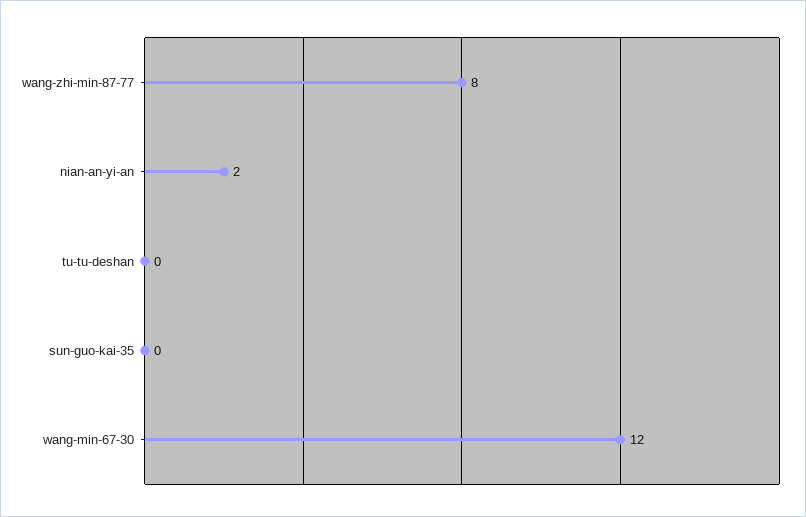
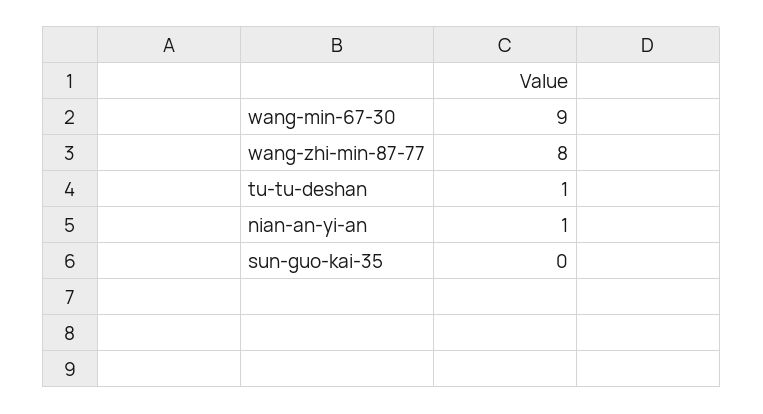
nian-an-yi-an: 2 -> 1
tu-tu-deshan: 0 -> 1
wang-min-67-30: 12 -> 9

